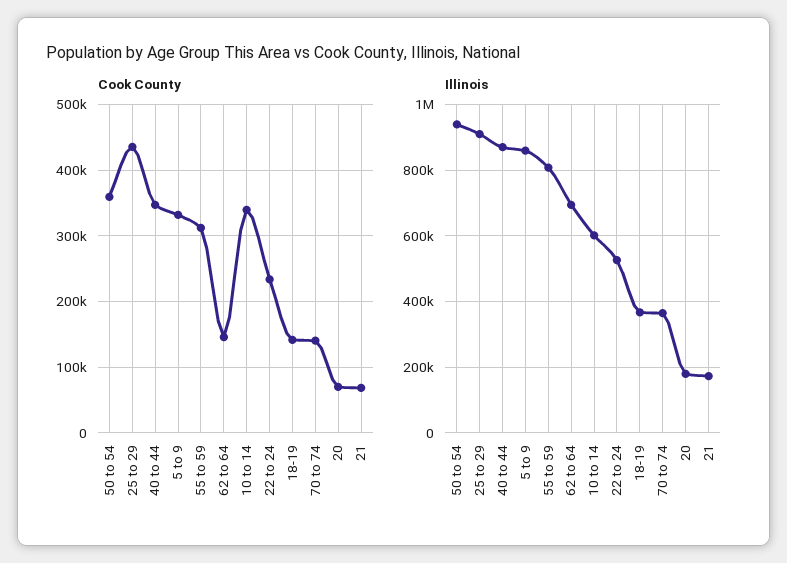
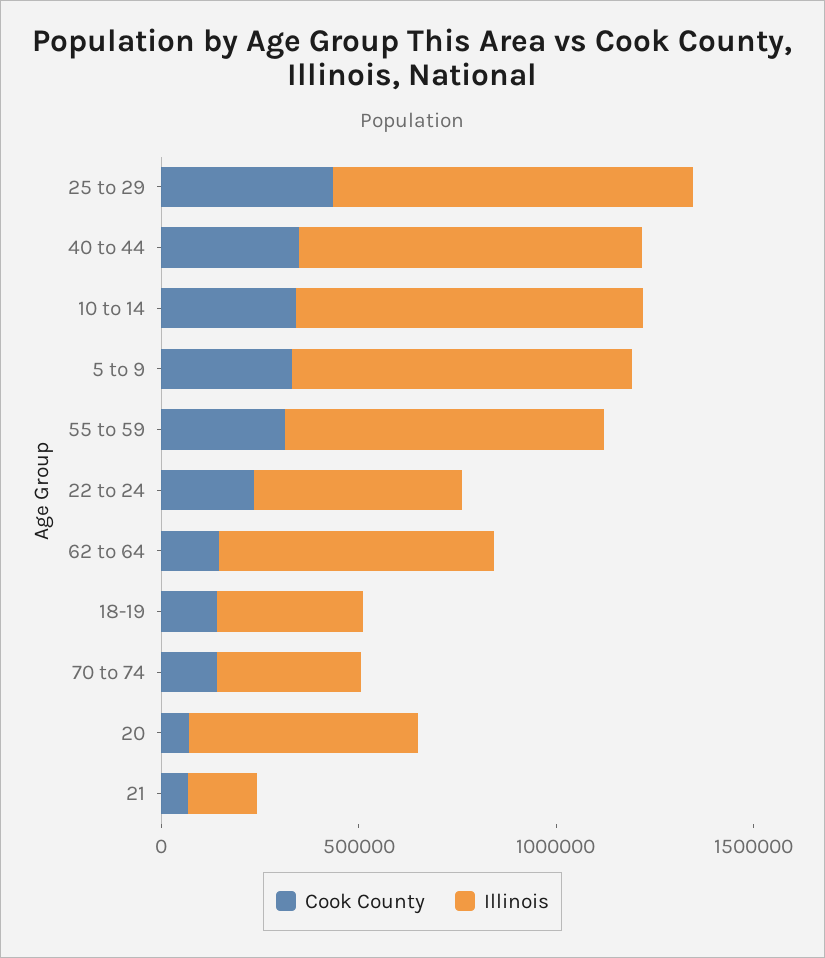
Cook County, 50 to 54: 360000 -> none
Illinois, 50 to 54: 940000 -> none
Illinois, 10 to 14: 600000 -> 900000
Illinois, 20: 180000 -> 600000

